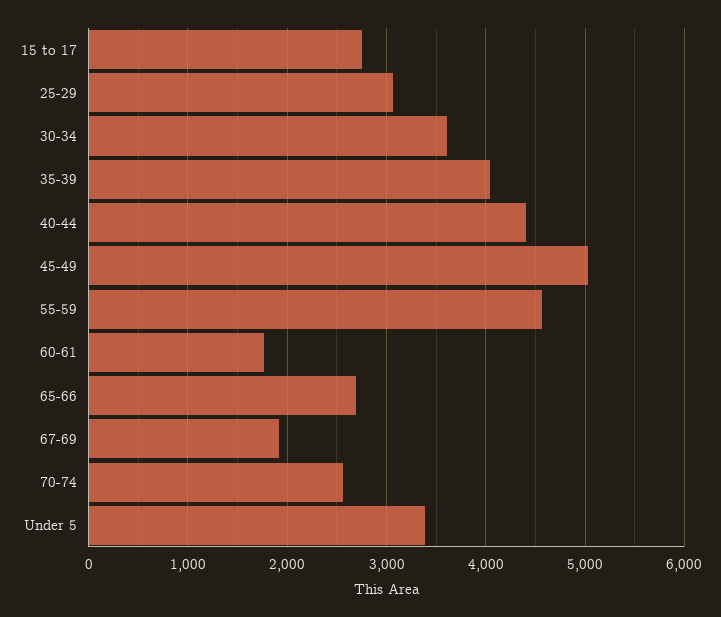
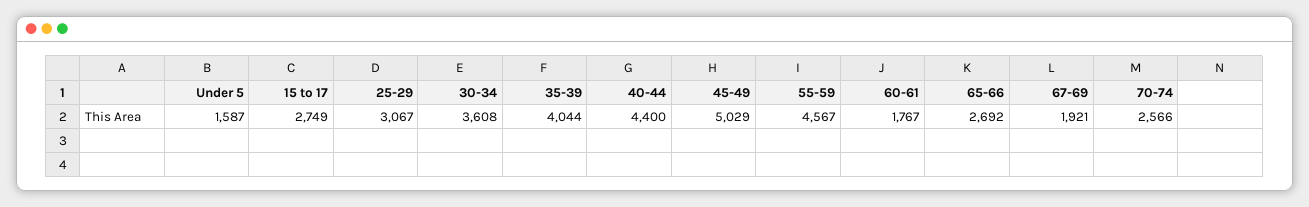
Under 5: 3400 -> 1587

